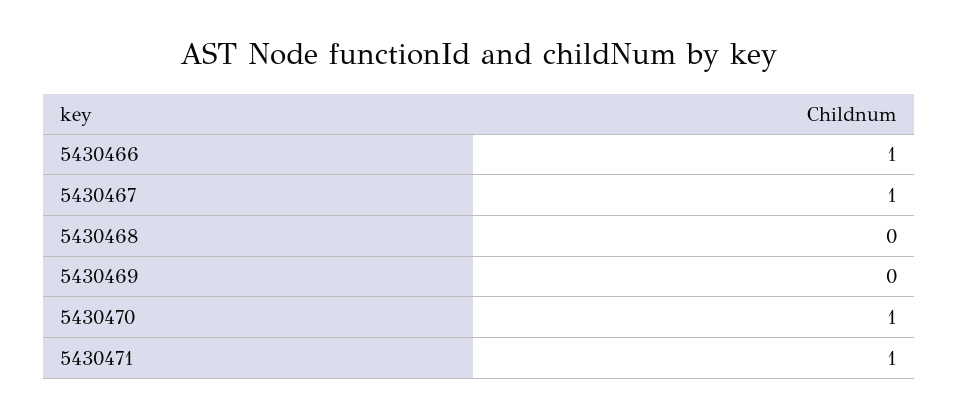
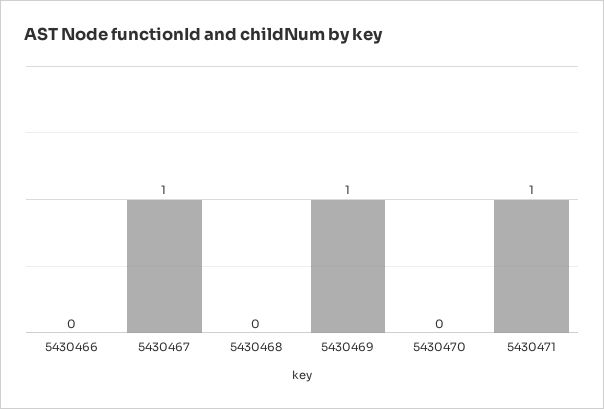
5430466: 1 -> 0
5430469: 0 -> 1
5430470: 1 -> 0

